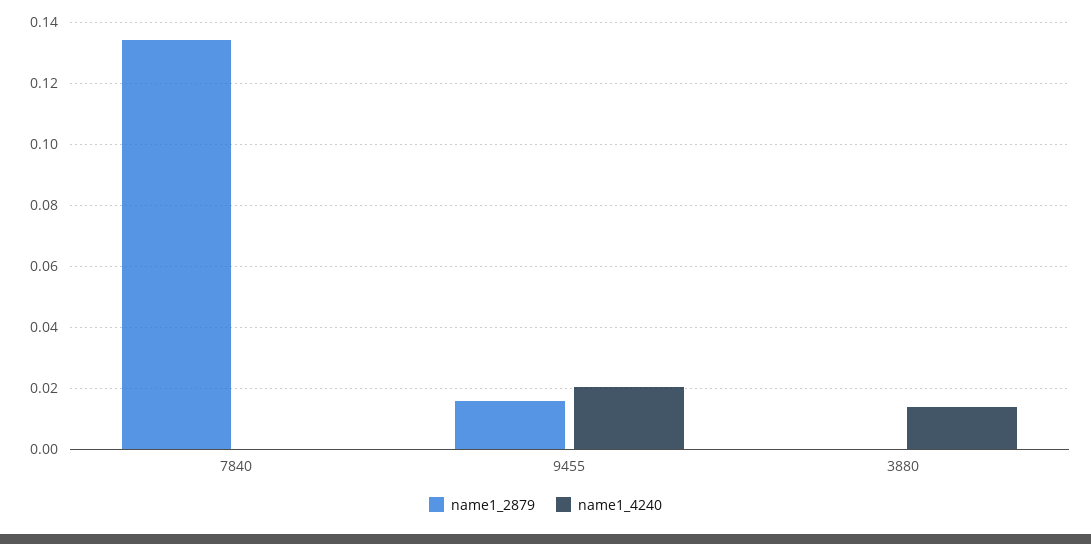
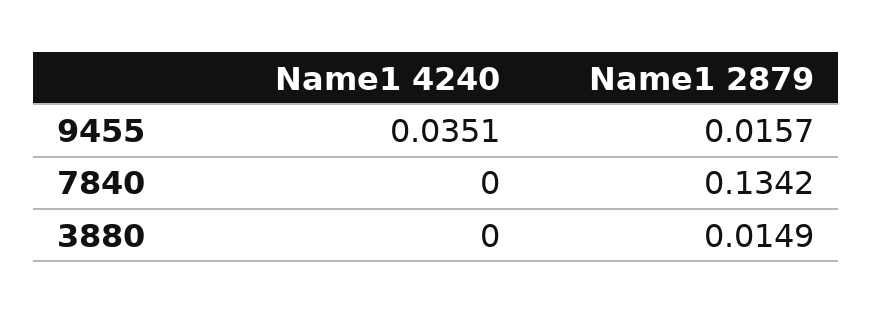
name1_4240, 9455: 0.02 -> 0.0351
name1_2879, 3880: 0 -> 0.0149
name1_4240, 3880: 0.014 -> 0

